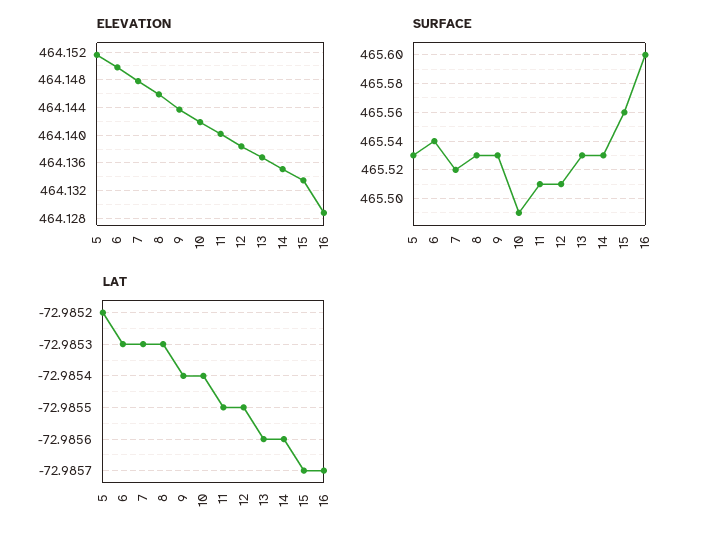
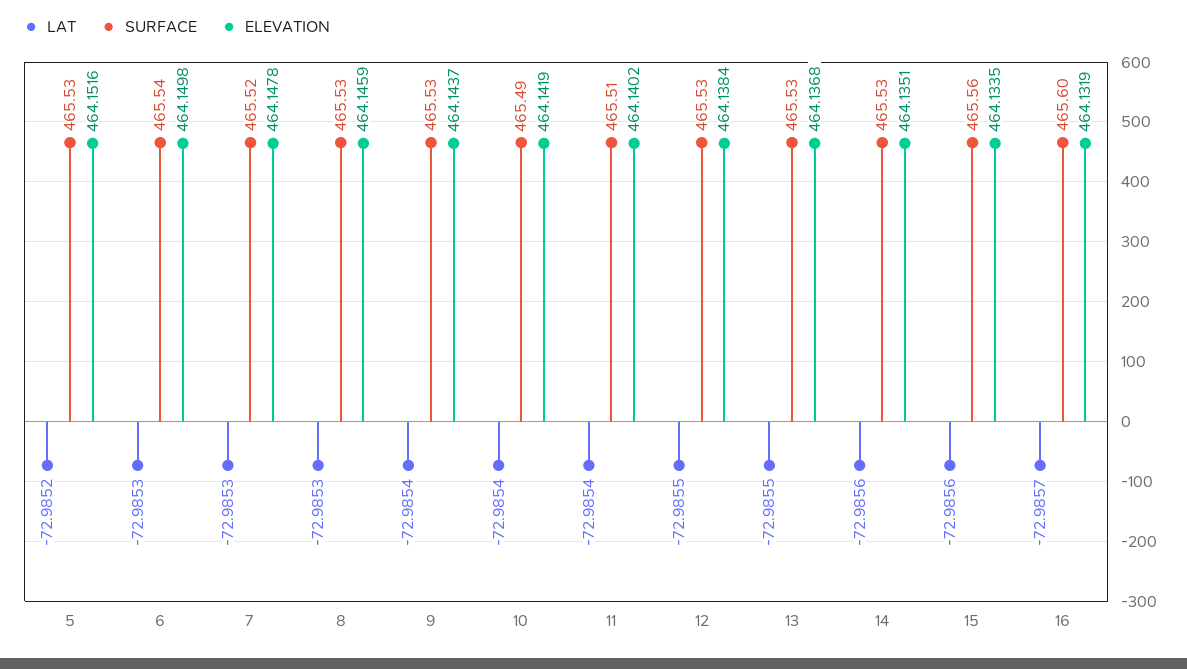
ELEVATION, 16: 464.129 -> 464.1319
SURFACE, 12: 465.51 -> 465.53
LAT, 11: -72.9855 -> -72.9854
LAT, 13: -72.9856 -> -72.9855
LAT, 15: -72.9857 -> -72.9856

